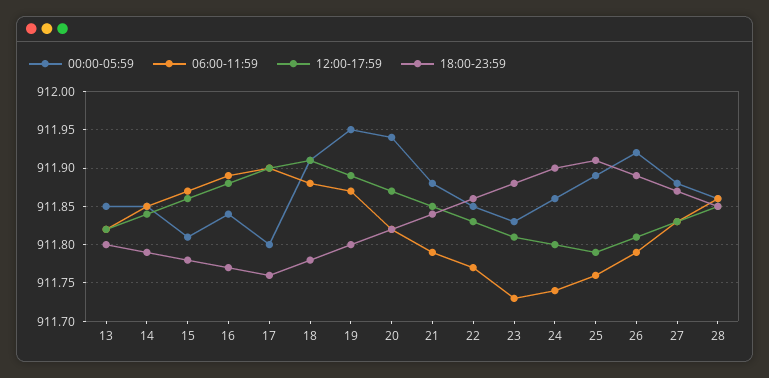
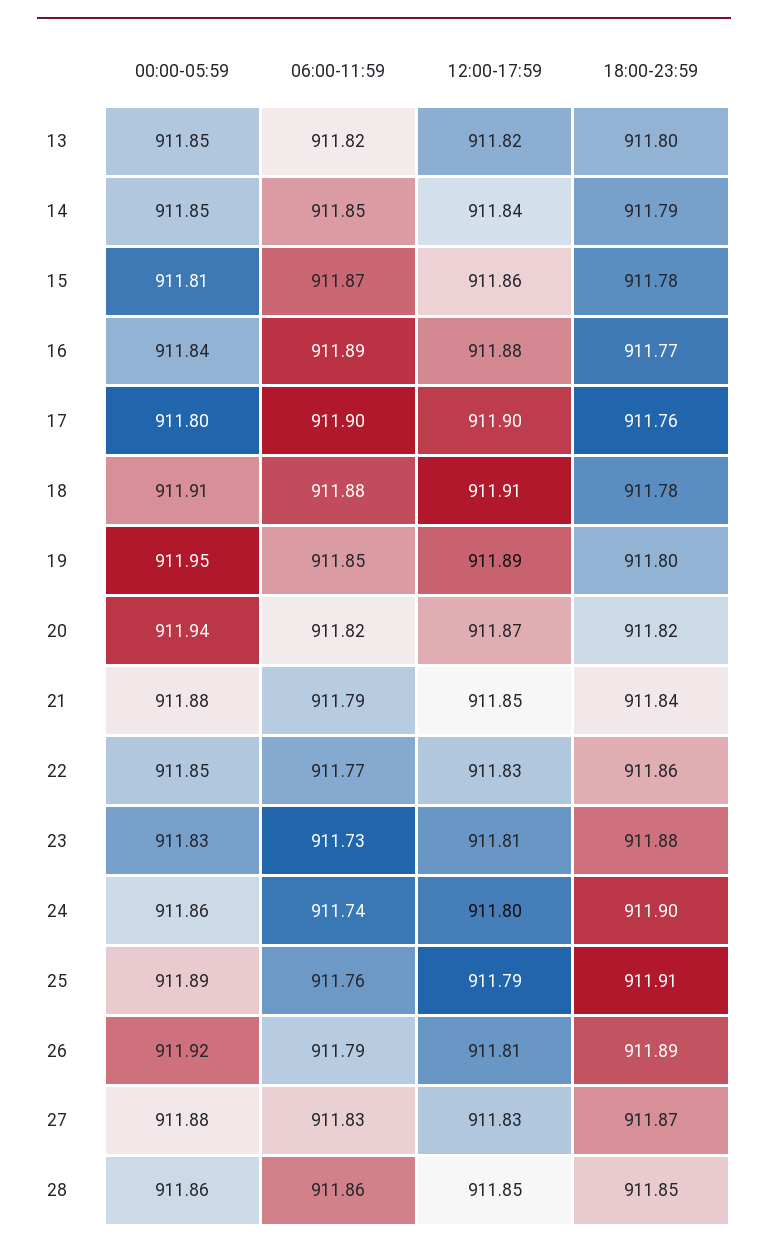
06:00-11:59, 19: 911.87 -> 911.85

